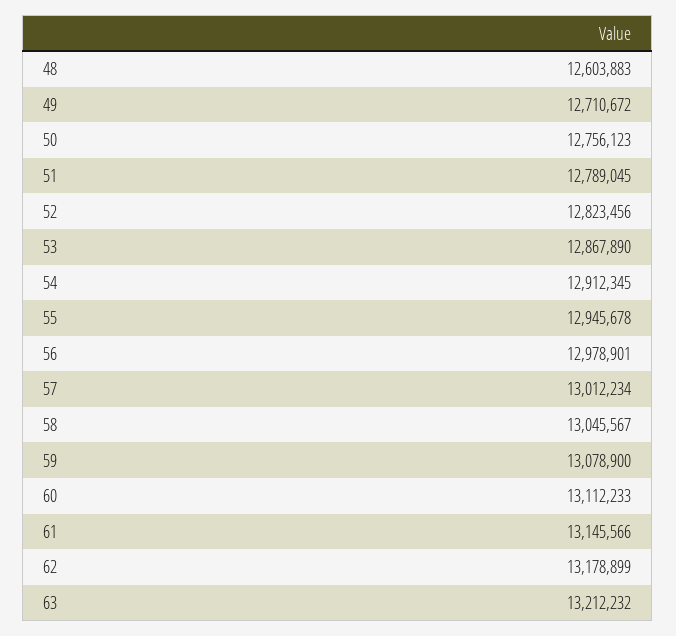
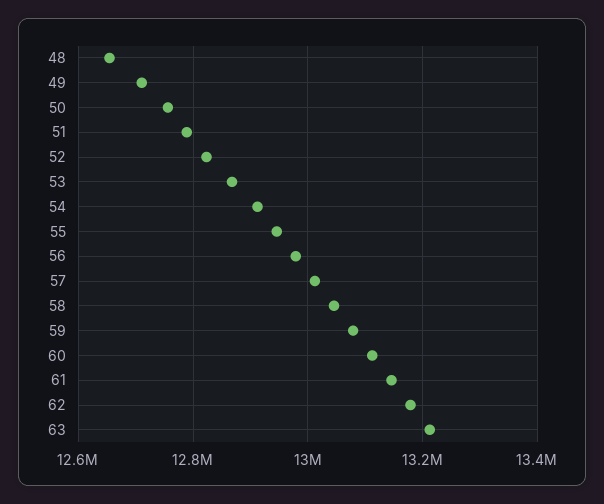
48: 12603883 -> 12660000

